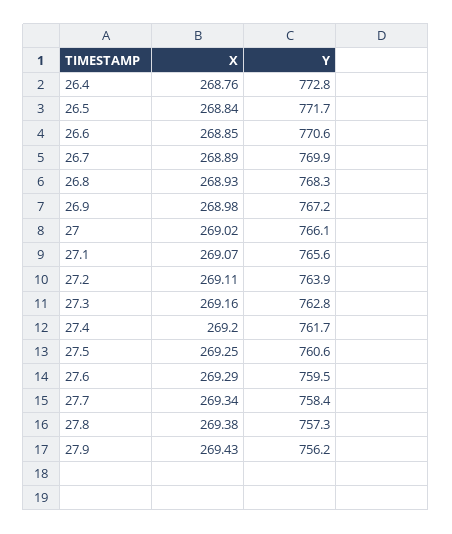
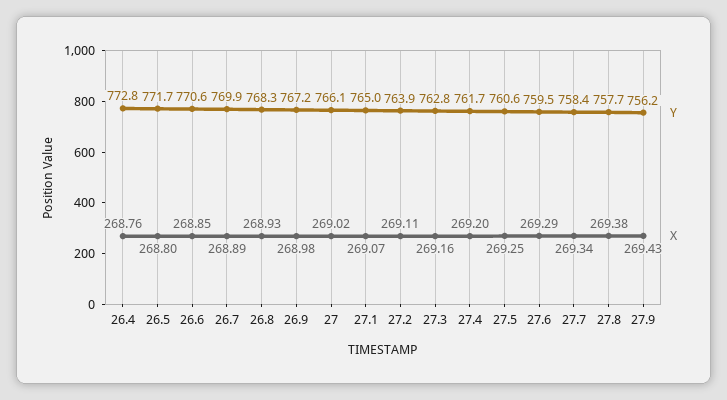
X, 26.5: 268.84 -> 268.8
Y, 27.1: 765.6 -> 765
Y, 27.8: 757.3 -> 757.7

